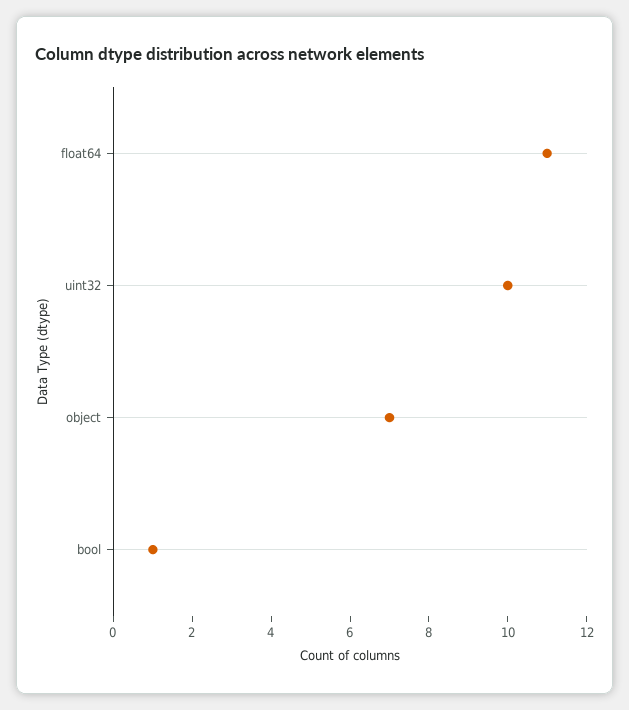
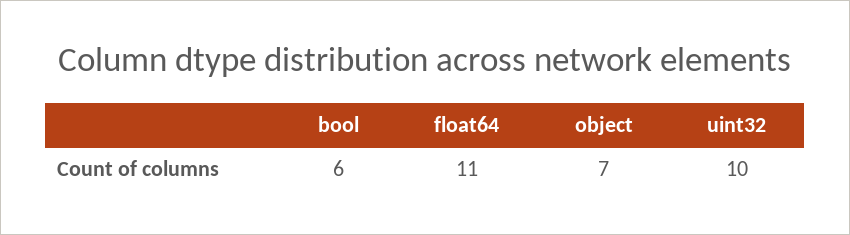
bool: 1 -> 6

